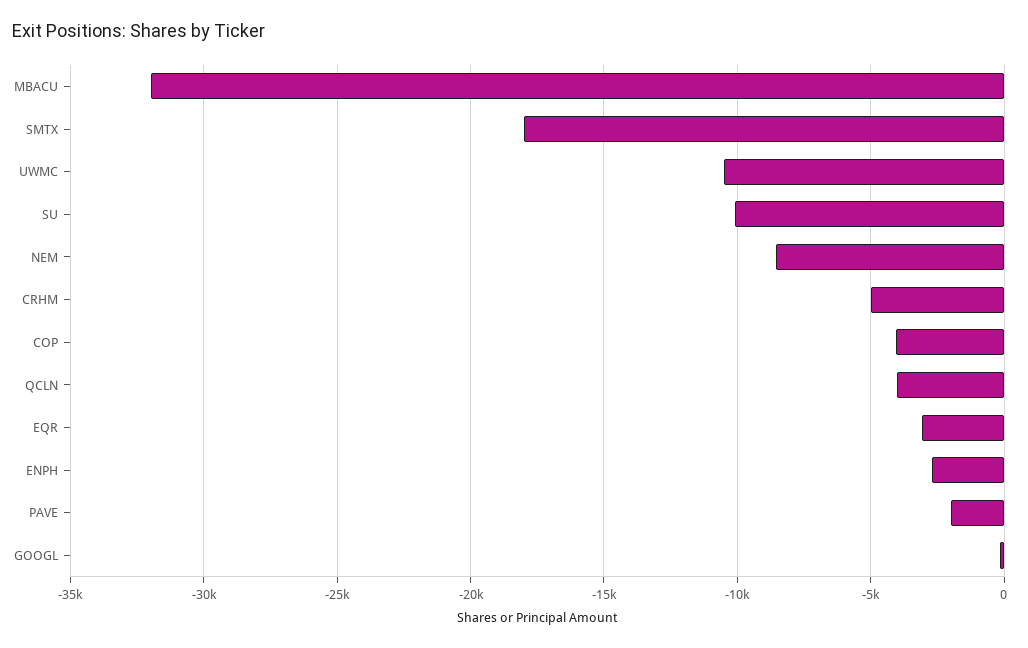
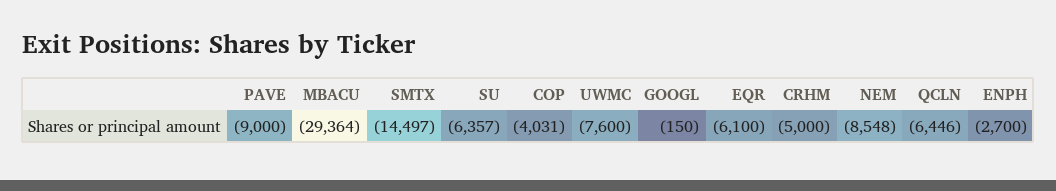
MBACU: -32000 -> -29364
SMTX: -18000 -> -14497
UWMC: -10500 -> -7600
SU: -10000 -> -6357
QCLN: -4000 -> -6446
EQR: -3000 -> -6100
PAVE: -2000 -> -9000

